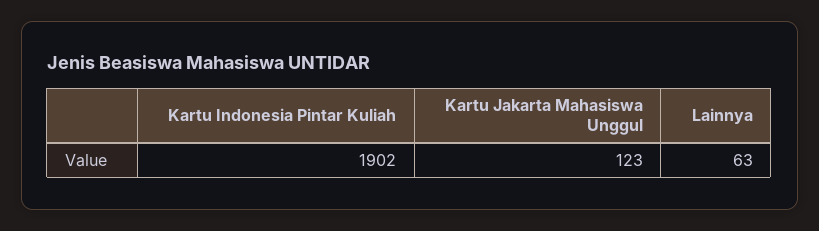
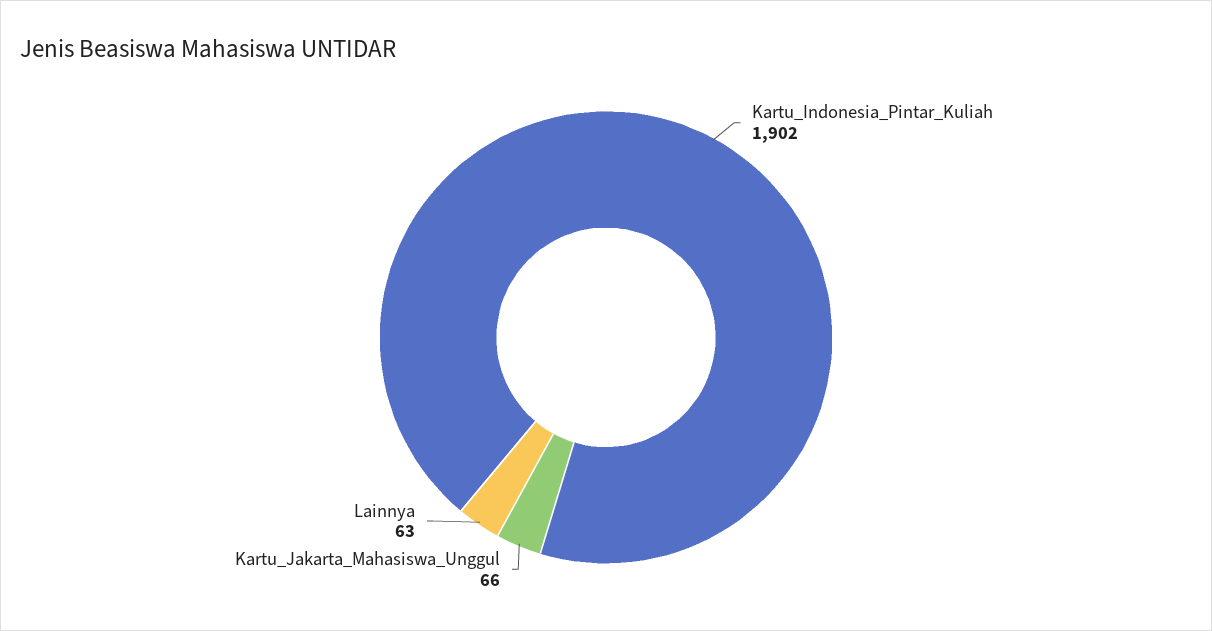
Kartu Jakarta Mahasiswa Unggul: 123 -> 66

